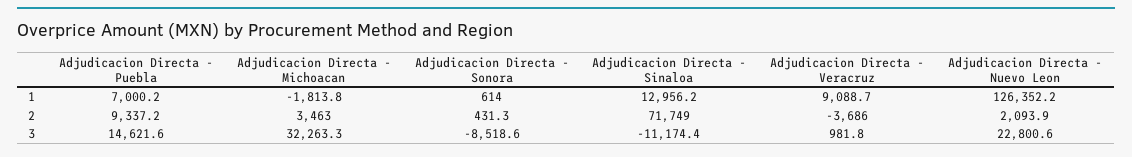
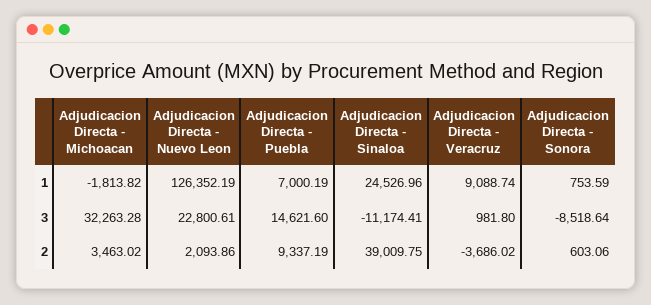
Adjudicacion Directa - Sonora, 1: 614 -> 753.59
Adjudicacion Directa - Sinaloa, 1: 12956.2 -> 24526.96
Adjudicacion Directa - Sonora, 2: 431.3 -> 603.06
Adjudicacion Directa - Sinaloa, 2: 71749 -> 39009.75

